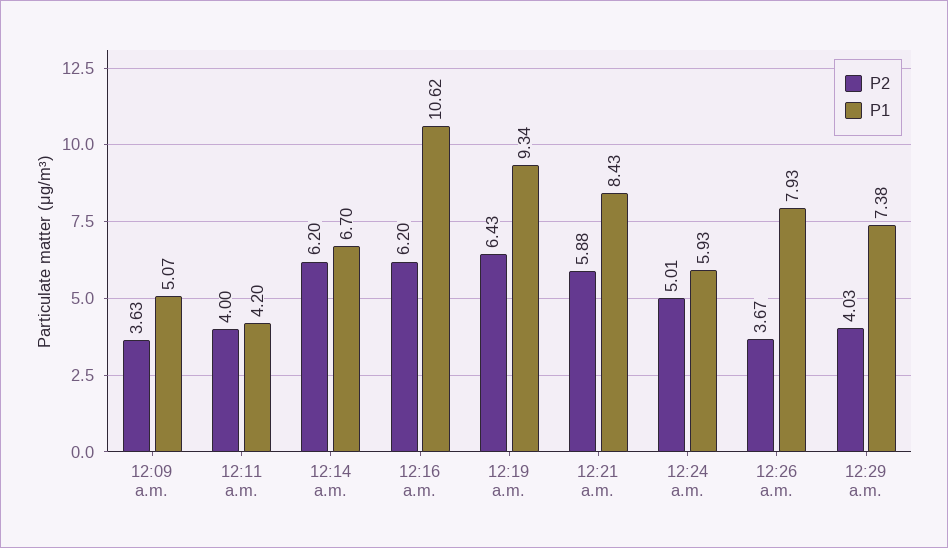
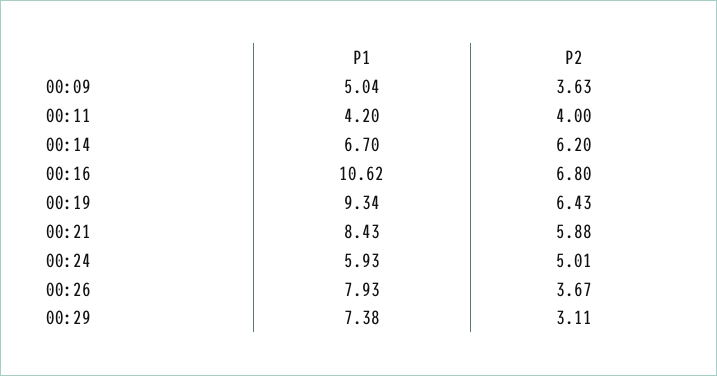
P1, 12:09 a.m.: 5.07 -> 5.04
P2, 12:16 a.m.: 6.2 -> 6.8
P2, 12:29 a.m.: 4.03 -> 3.11

